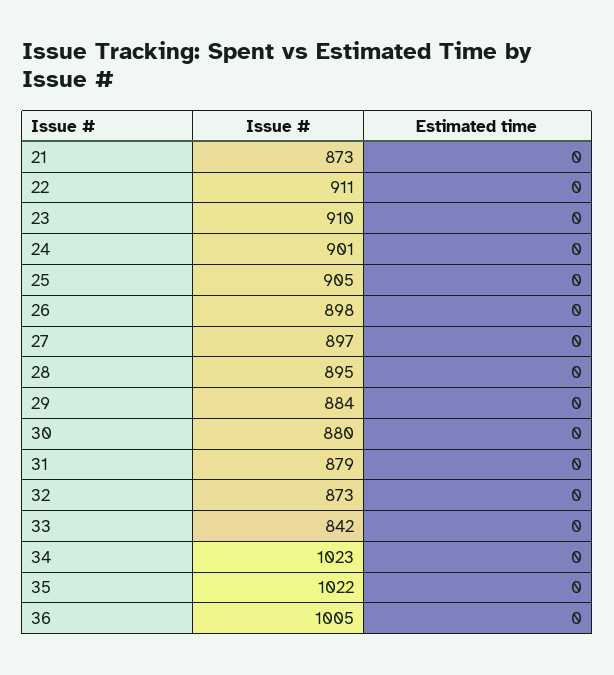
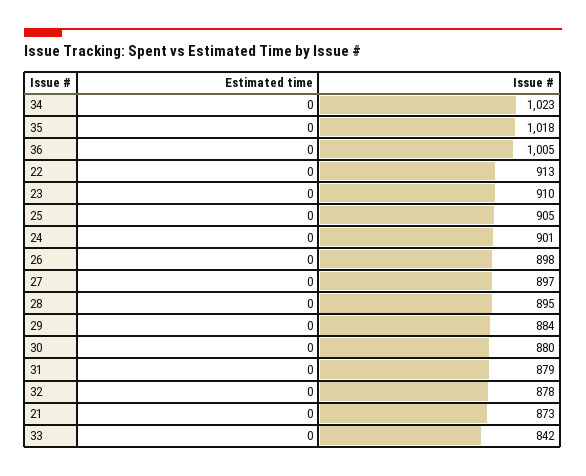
Issue #, 22: 911 -> 913
Issue #, 32: 873 -> 878
Issue #, 35: 1022 -> 1018

